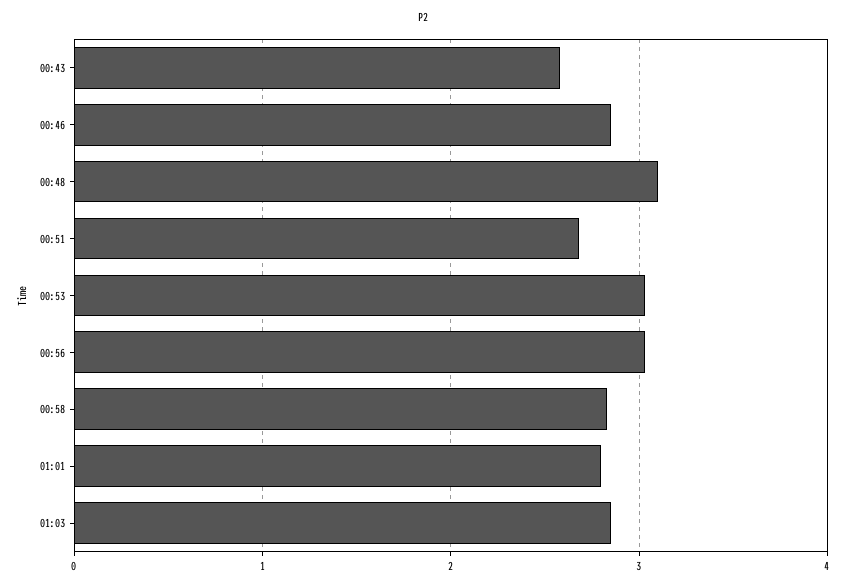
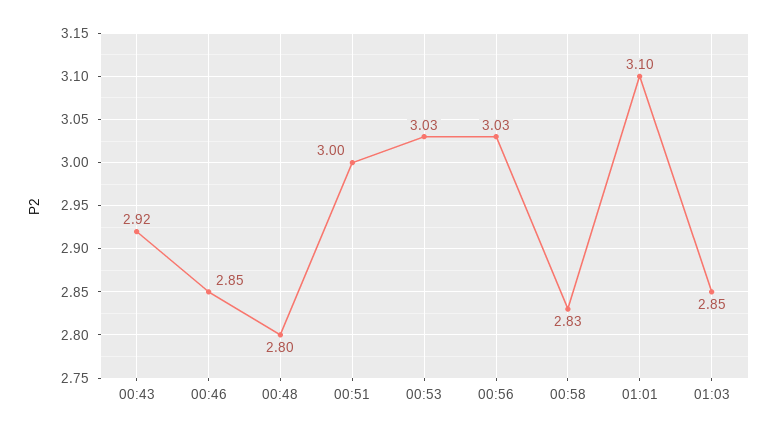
00:43: 2.6 -> 2.92
00:48: 3.1 -> 2.8
00:51: 2.7 -> 3
01:01: 2.8 -> 3.1

